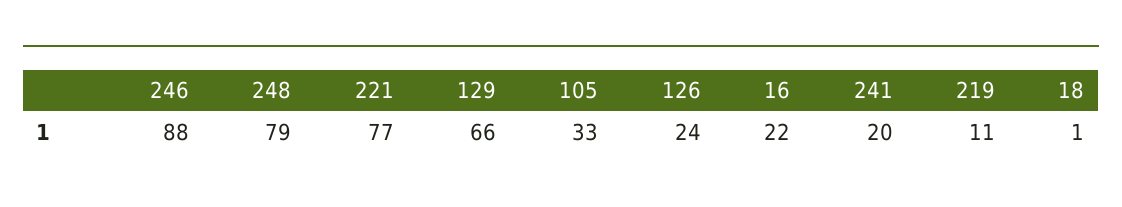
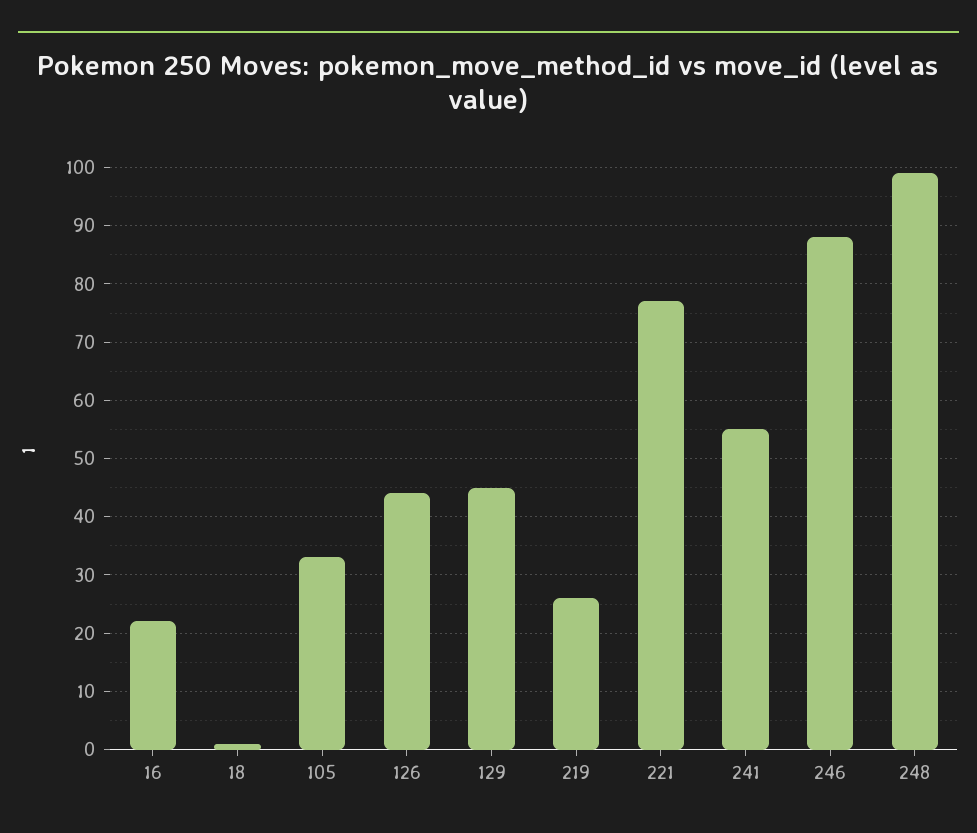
248: 79 -> 100
129: 66 -> 45
126: 24 -> 45
241: 20 -> 55
219: 11 -> 25

